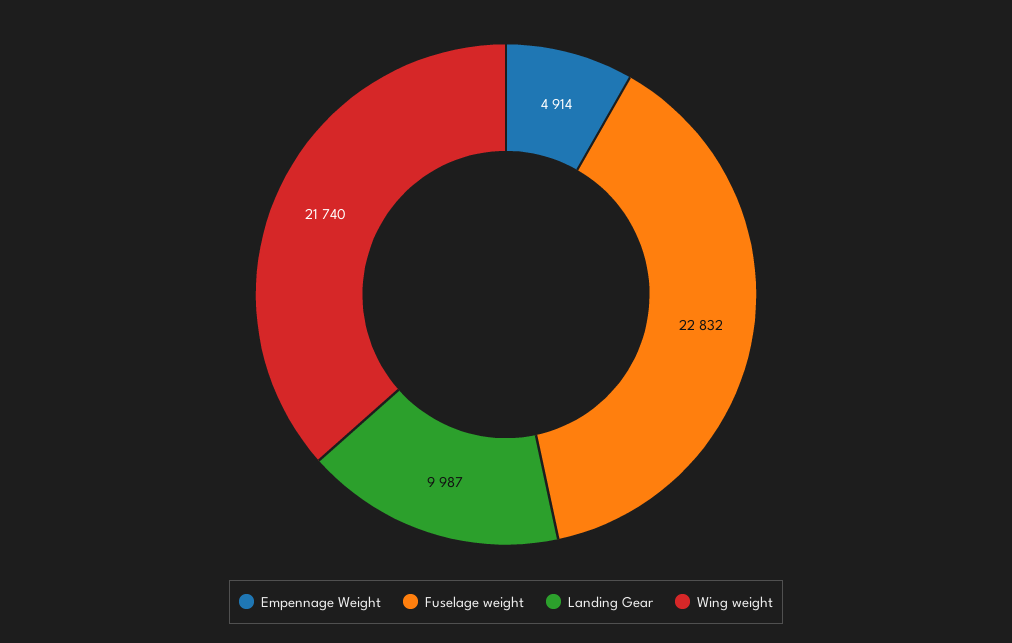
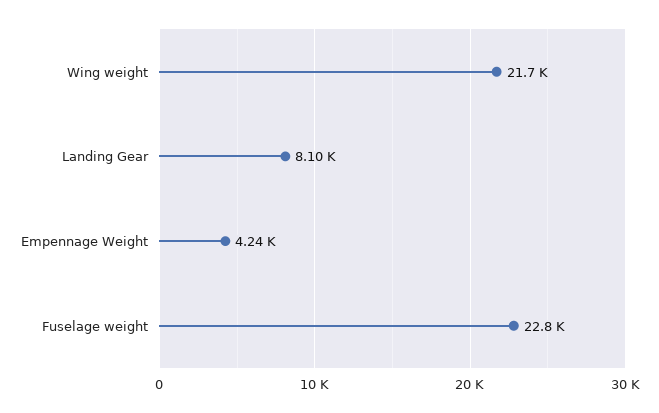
Empennage Weight: 4914 -> 4240
Landing Gear: 9987 -> 8100

